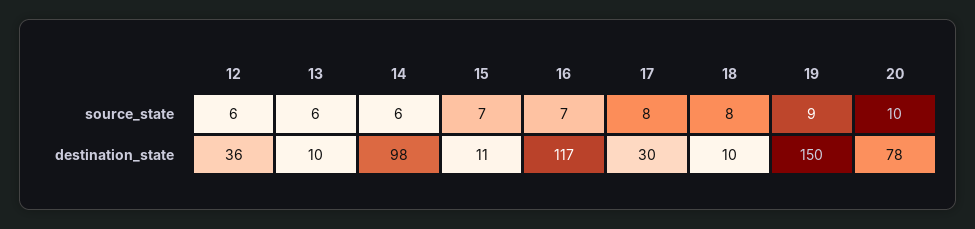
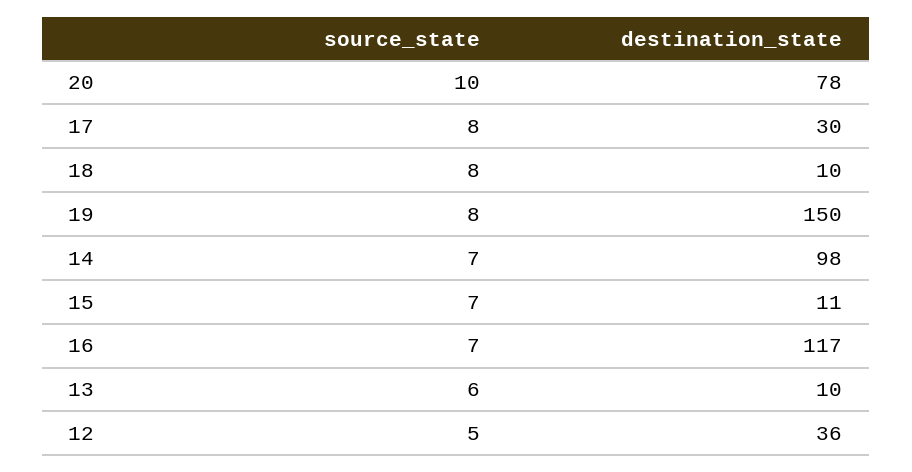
12, source_state: 6 -> 5
14, source_state: 6 -> 7
19, source_state: 9 -> 8

